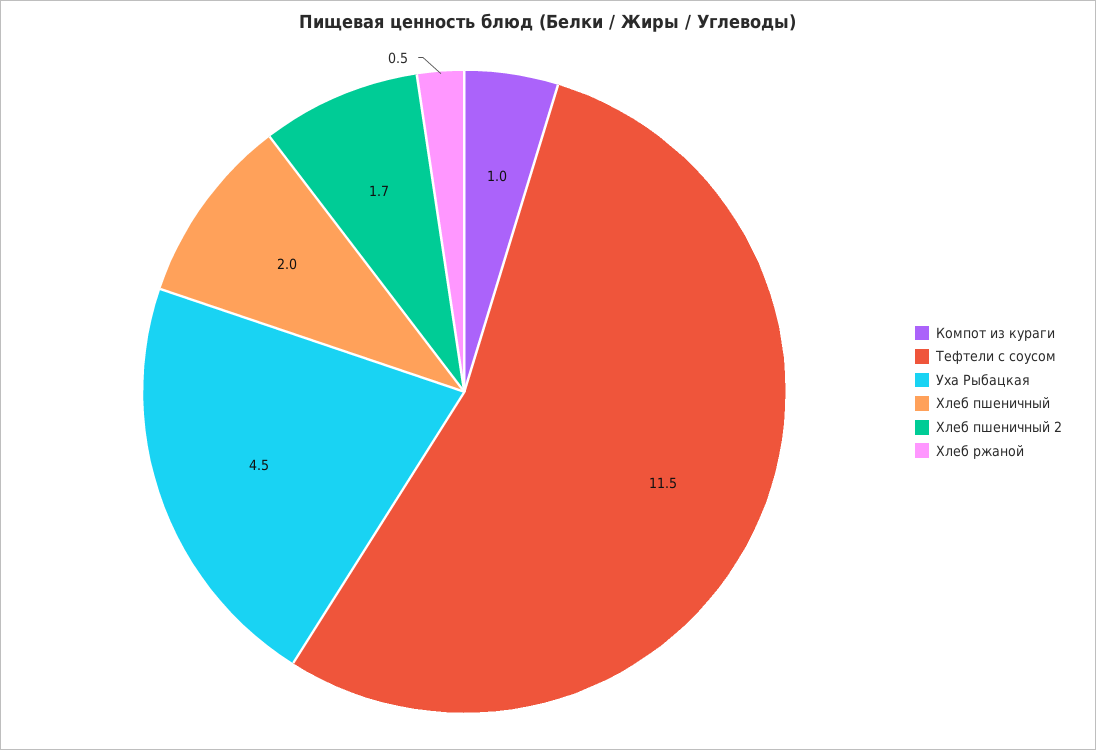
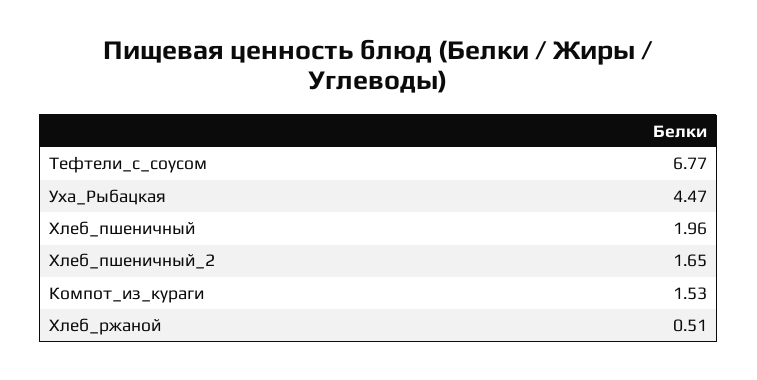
Компот из кураги: 1 -> 1.53
Тефтели с соусом: 11.5 -> 6.77

